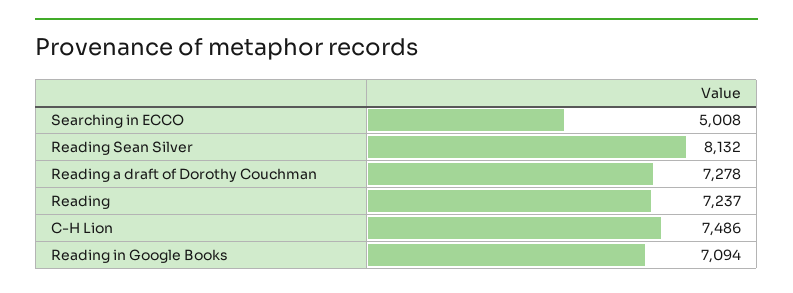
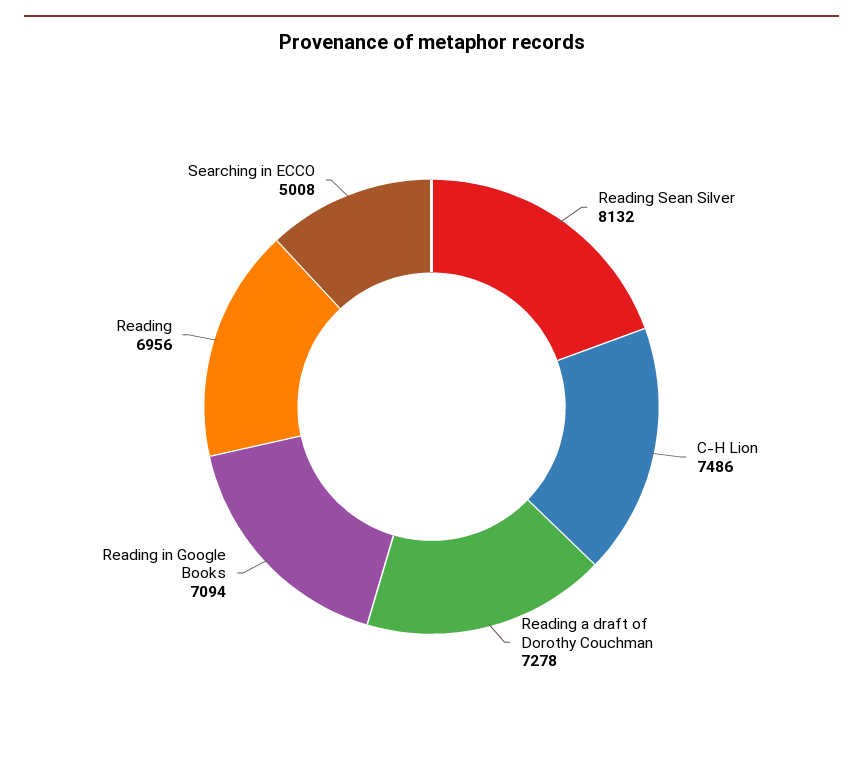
Reading: 7237 -> 6956

